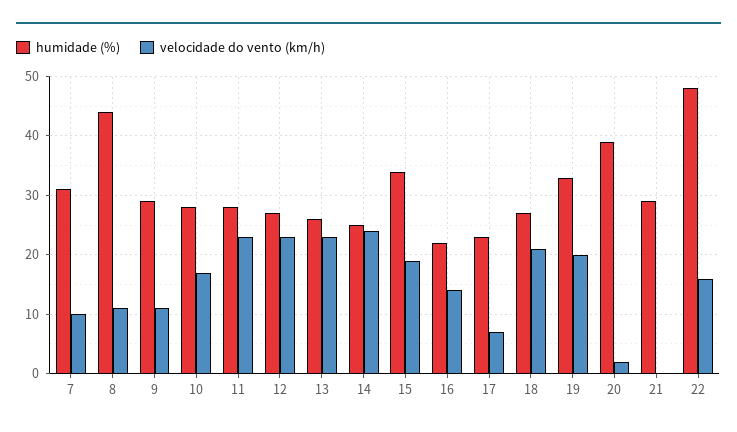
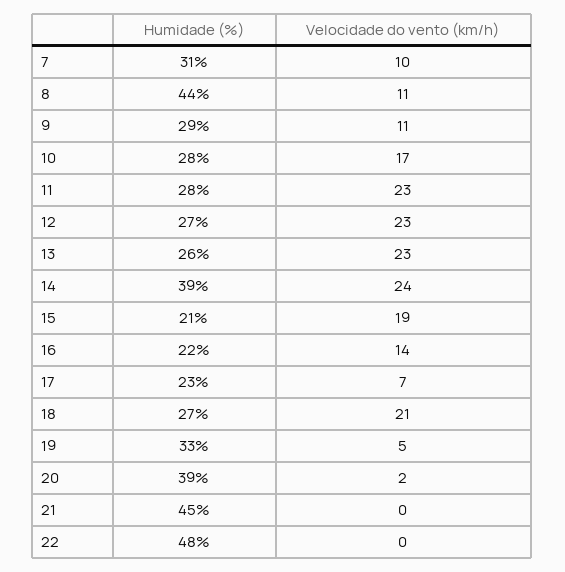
humidade (%), 14: 25 -> 39
humidade (%), 15: 35 -> 21
velocidade do vento (km/h), 19: 20 -> 5
humidade (%), 21: 30 -> 45
velocidade do vento (km/h), 22: 15 -> 0

